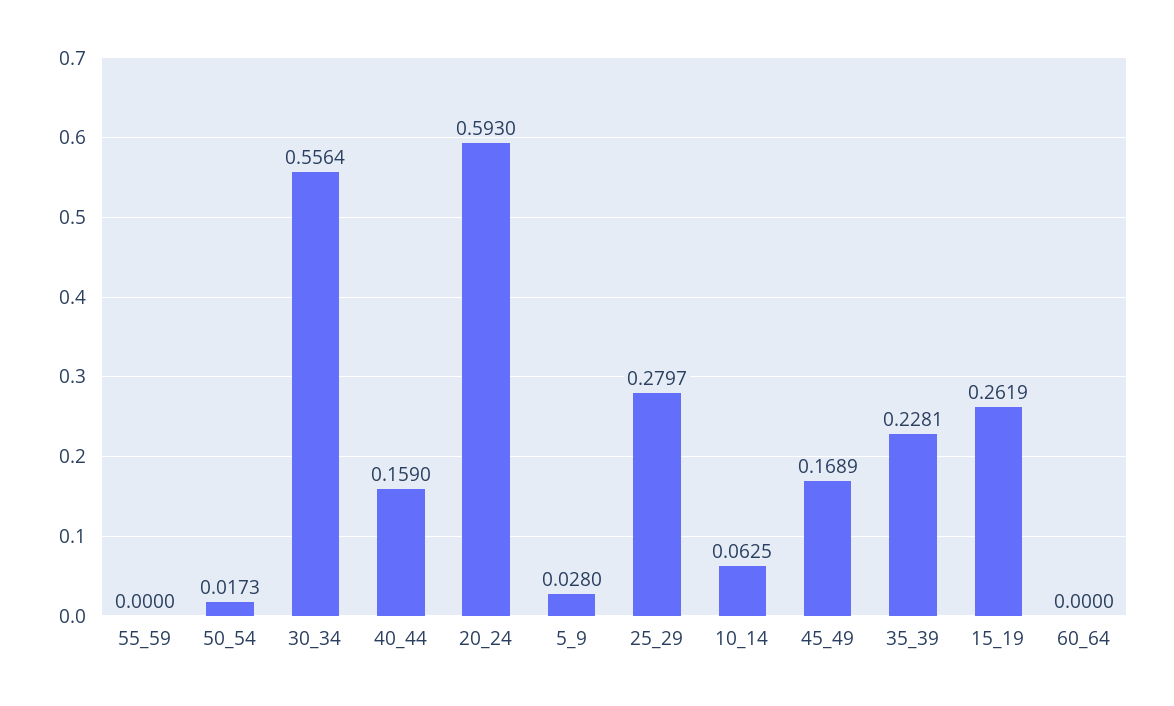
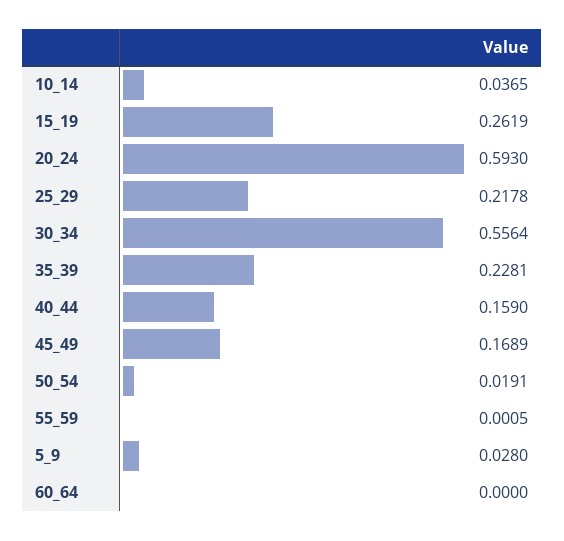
55_59: 0 -> 0.0005
50_54: 0.0173 -> 0.0191
25_29: 0.2797 -> 0.2178
10_14: 0.0625 -> 0.0365

